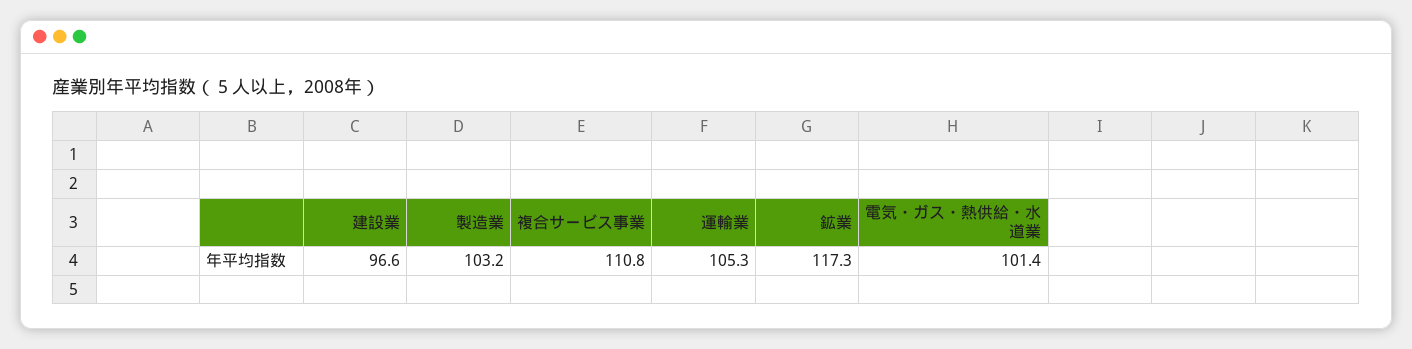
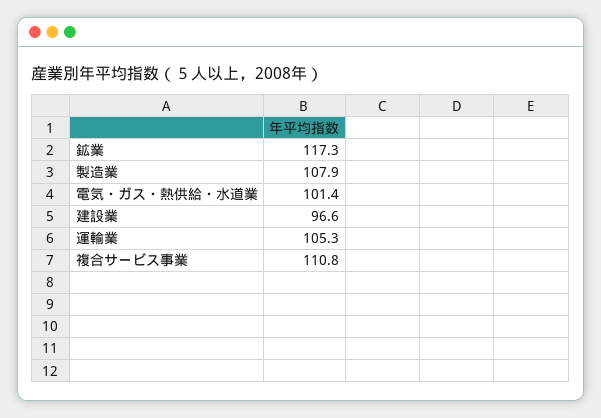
製造業: 103.2 -> 107.9

